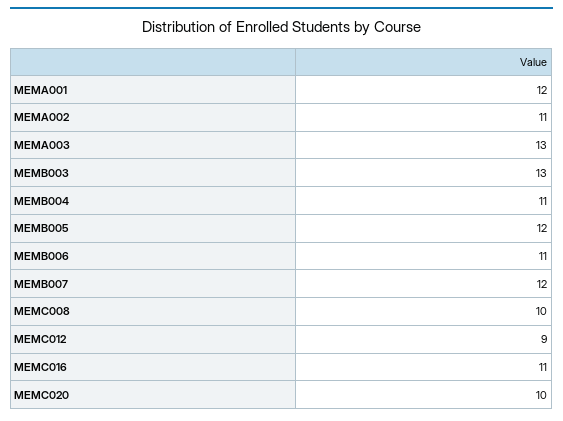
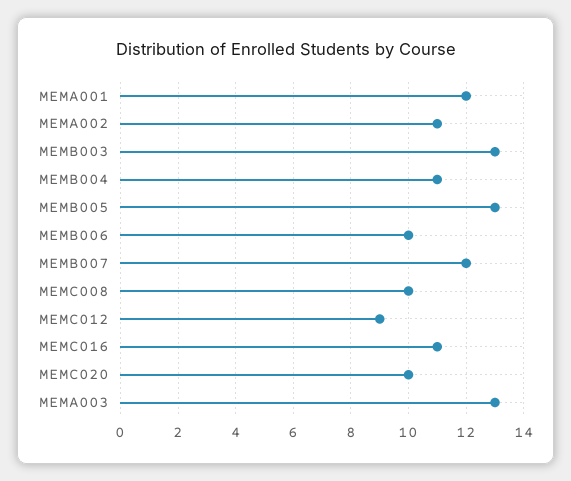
MEMB005: 12 -> 13
MEMB006: 11 -> 10

